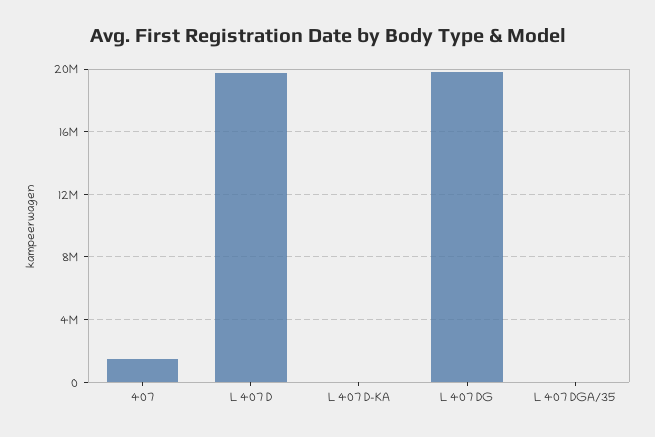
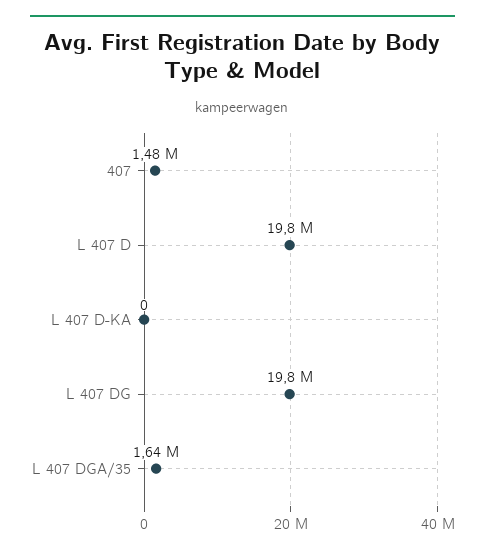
L 407 DGA/35: 0 -> 1640000

